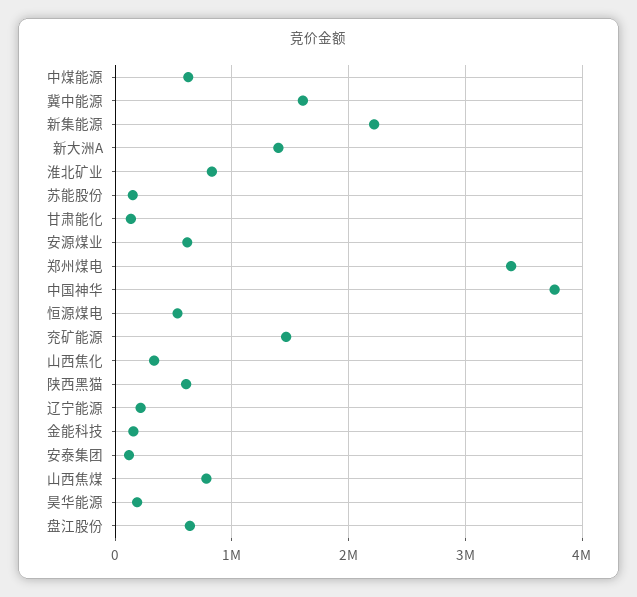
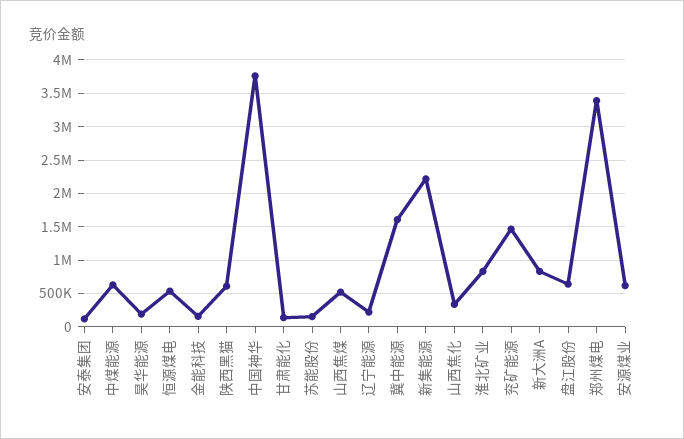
新大洲A: 1400000 -> 800000
山西焦煤: 800000 -> 500000

